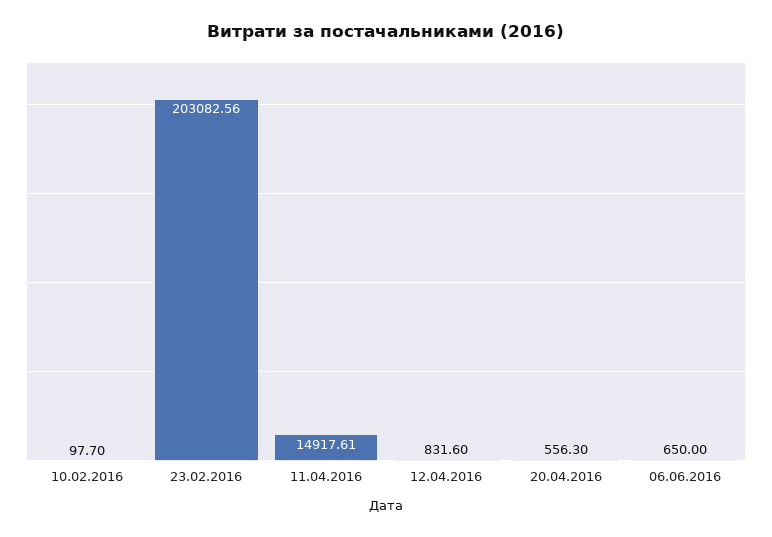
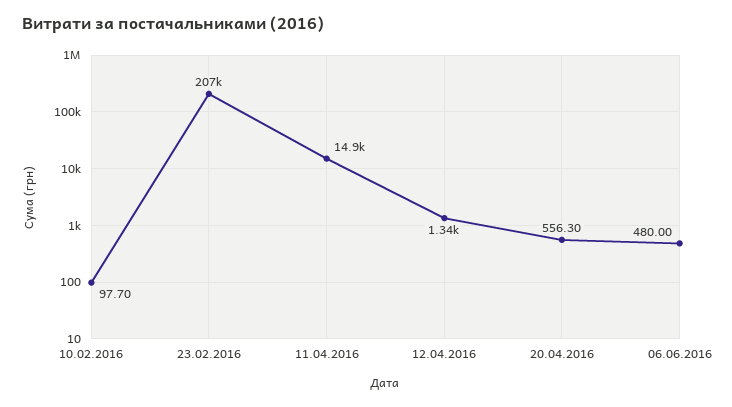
23.02.2016: 203082.56 -> 207000
12.04.2016: 831.6 -> 1340
06.06.2016: 650 -> 480

